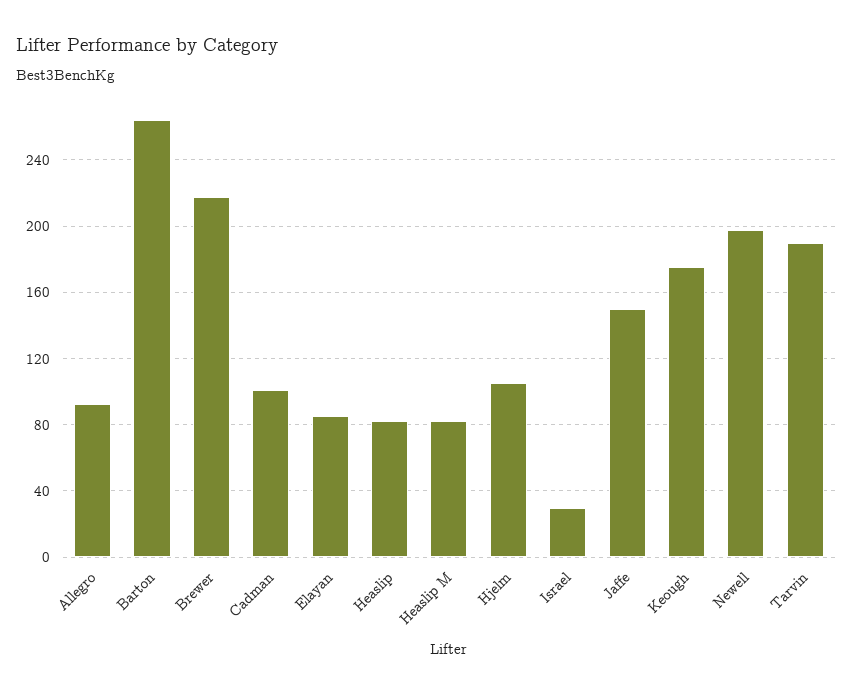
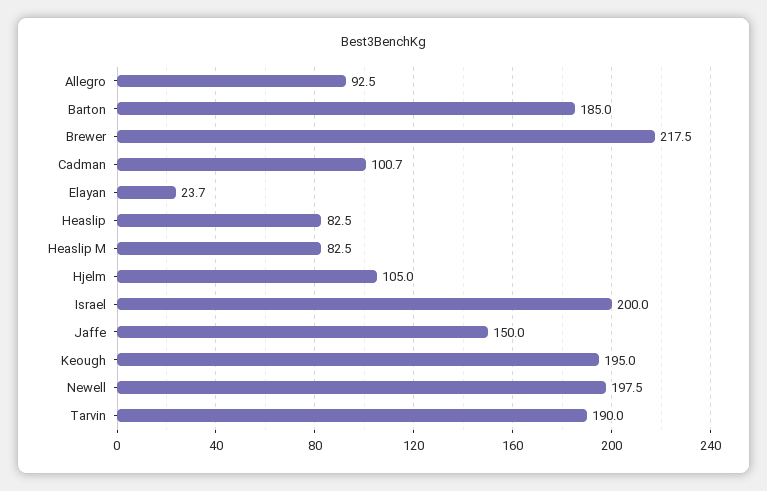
Barton: 265 -> 185
Elayan: 85 -> 23.7
Israel: 30 -> 200
Keough: 175 -> 195

